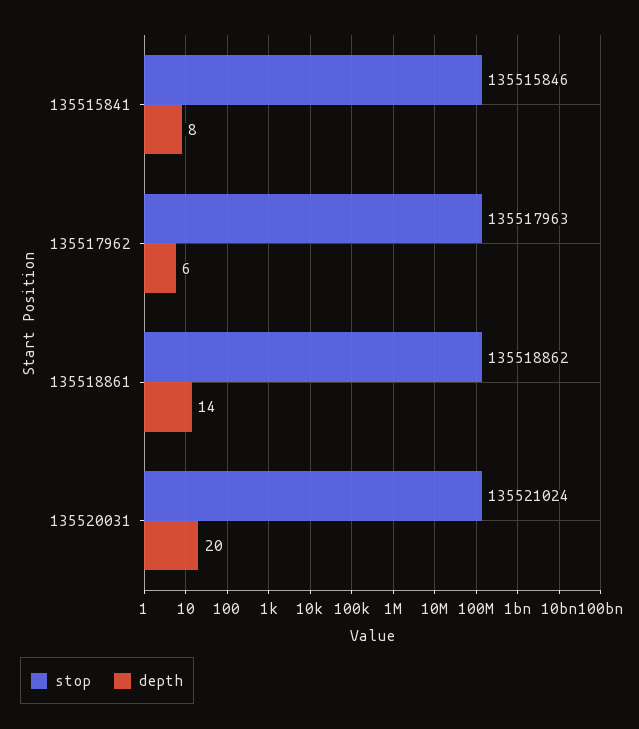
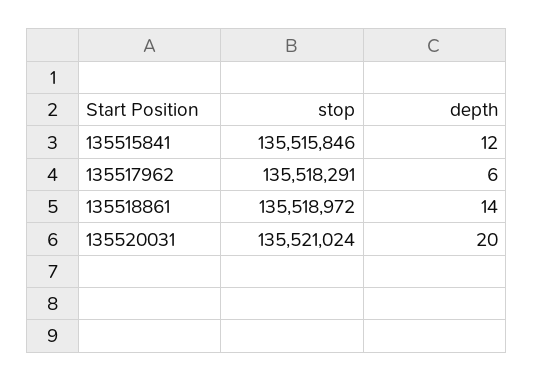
depth, 135515841: 8 -> 12
stop, 135517962: 135517963 -> 135518291
stop, 135518861: 135518862 -> 135518972

